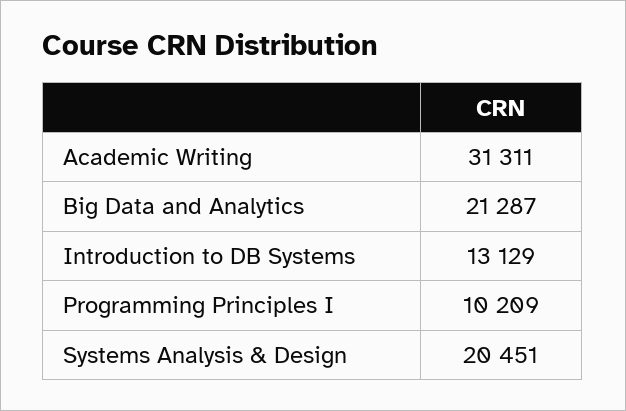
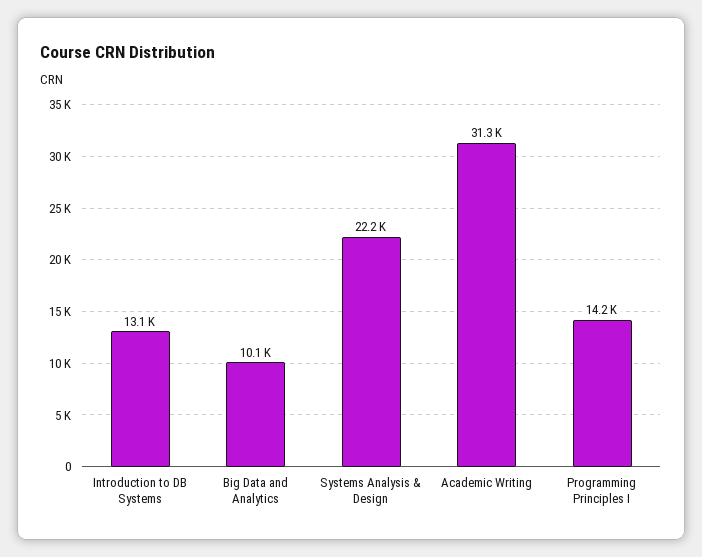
Big Data and Analytics: 21287 -> 10100
Programming Principles I: 10209 -> 14200
Systems Analysis & Design: 20451 -> 22200

